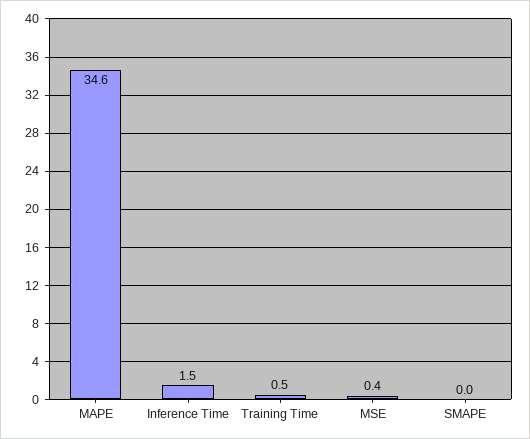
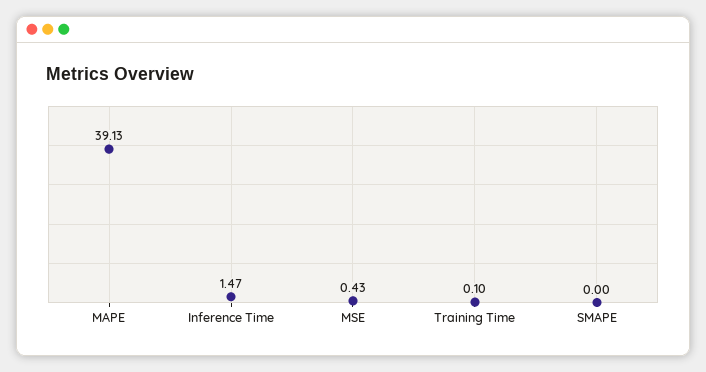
MAPE: 34.6 -> 39.13
Training Time: 0.5 -> 0.1

